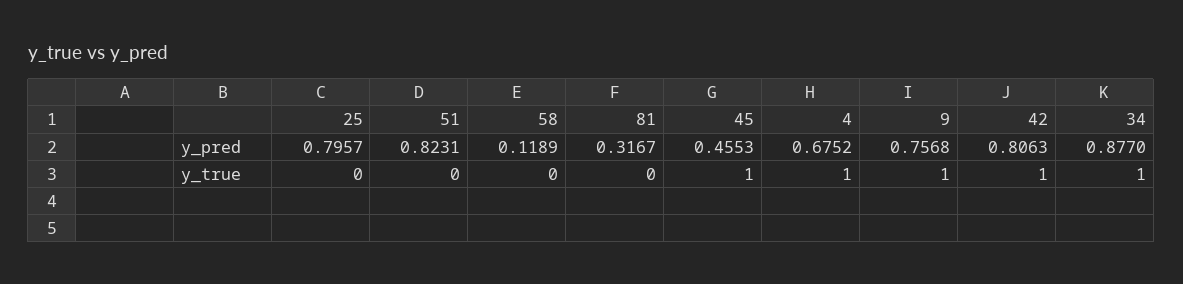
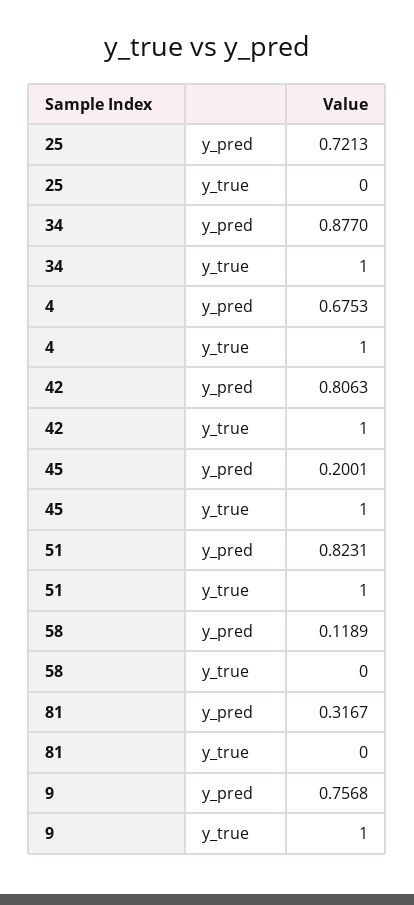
25, y_pred: 0.7957 -> 0.7213
45, y_pred: 0.4553 -> 0.2001
4, y_pred: 0.6752 -> 0.6753
51, y_true: 0 -> 1

